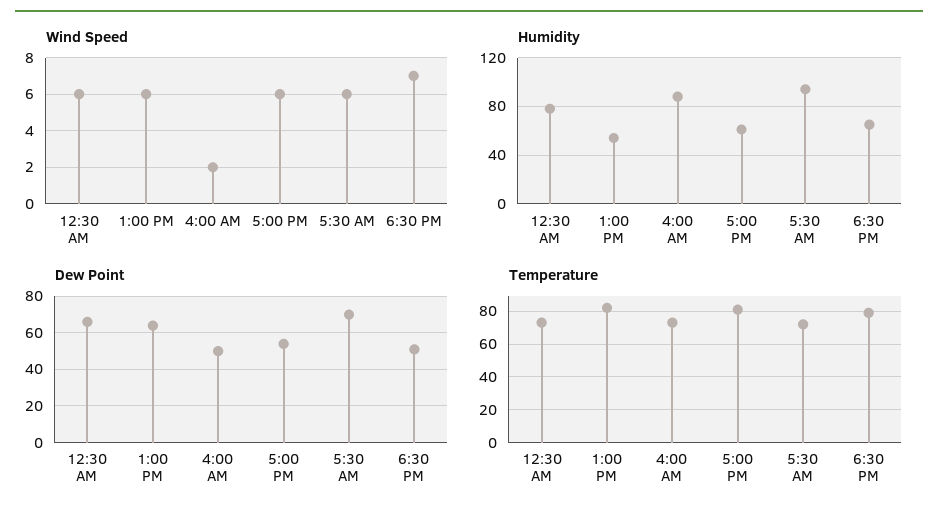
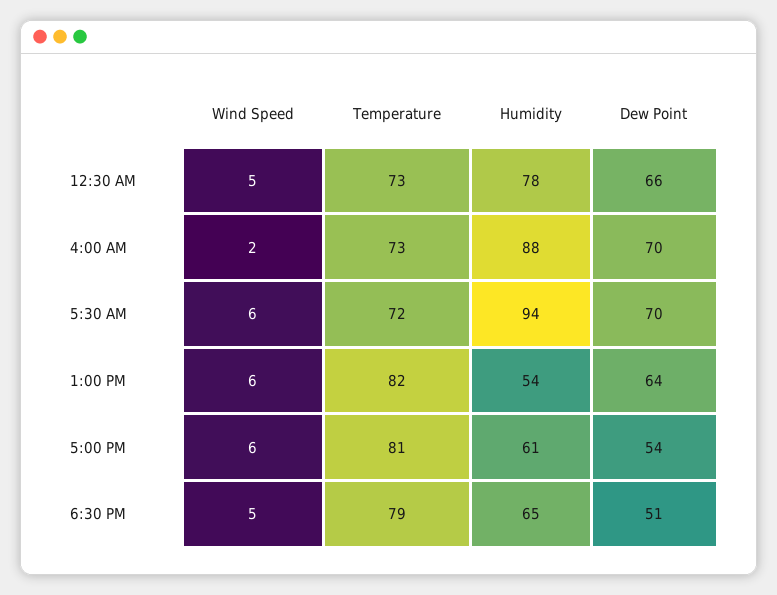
Wind Speed, 12:30 AM: 6 -> 5
Wind Speed, 6:30 PM: 7 -> 5
Dew Point, 4:00 AM: 50 -> 70

